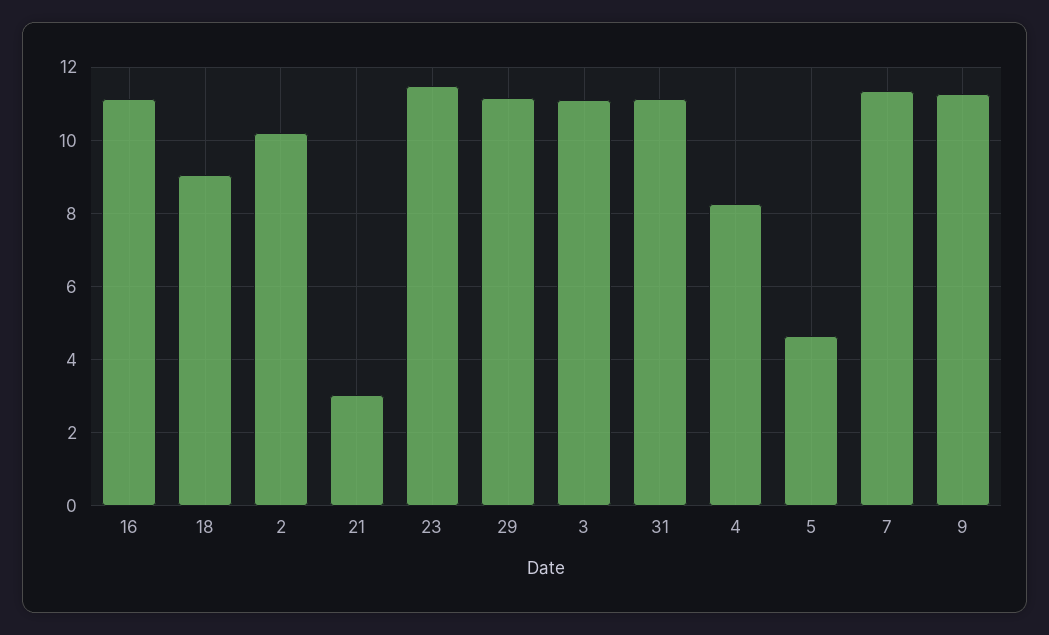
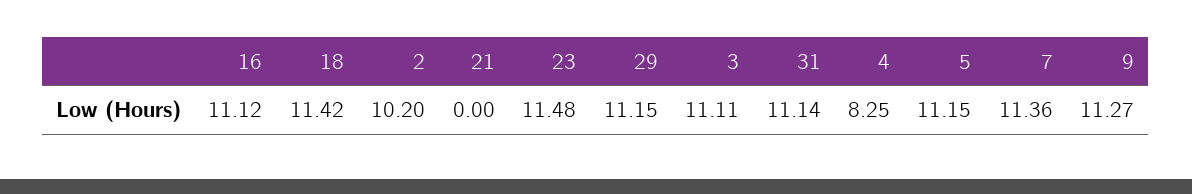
18: 9 -> 11.42
21: 3 -> 0
5: 4.6 -> 11.15

